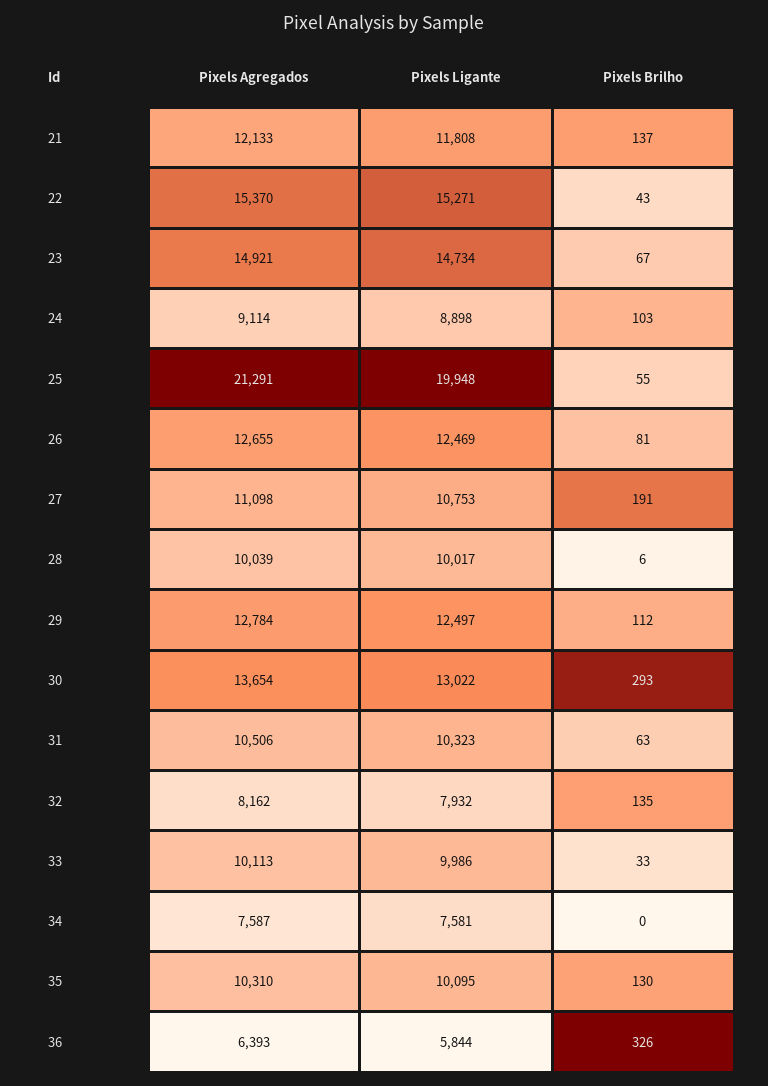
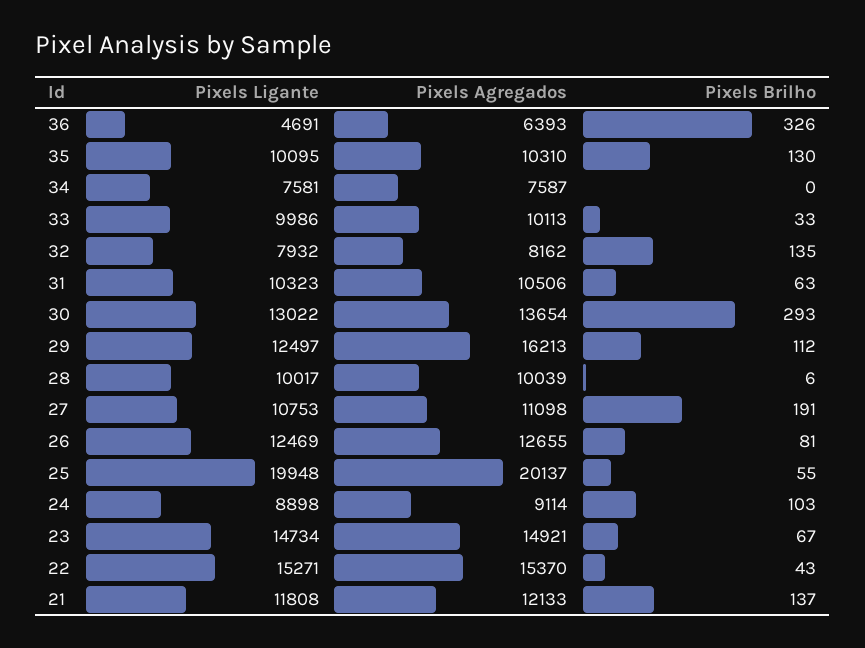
Pixels Agregados, 25: 21291 -> 20137
Pixels Agregados, 29: 12784 -> 16213
Pixels Ligante, 36: 5844 -> 4691

